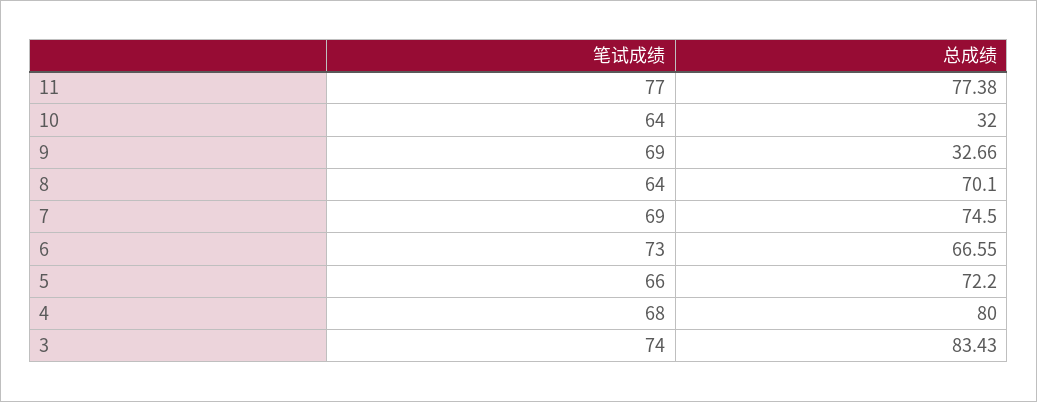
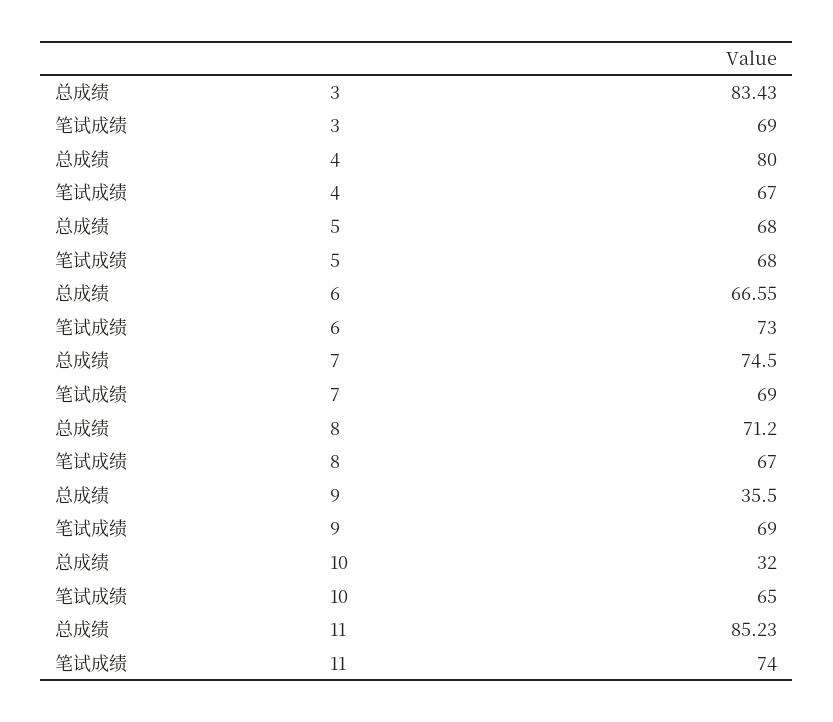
笔试成绩, 11: 77 -> 74
总成绩, 11: 77.38 -> 85.23
笔试成绩, 10: 64 -> 65
总成绩, 9: 32.66 -> 35.5
笔试成绩, 8: 64 -> 67
总成绩, 8: 70.1 -> 71.2
笔试成绩, 5: 66 -> 68
总成绩, 5: 72.2 -> 68
笔试成绩, 4: 68 -> 67
笔试成绩, 3: 74 -> 69

